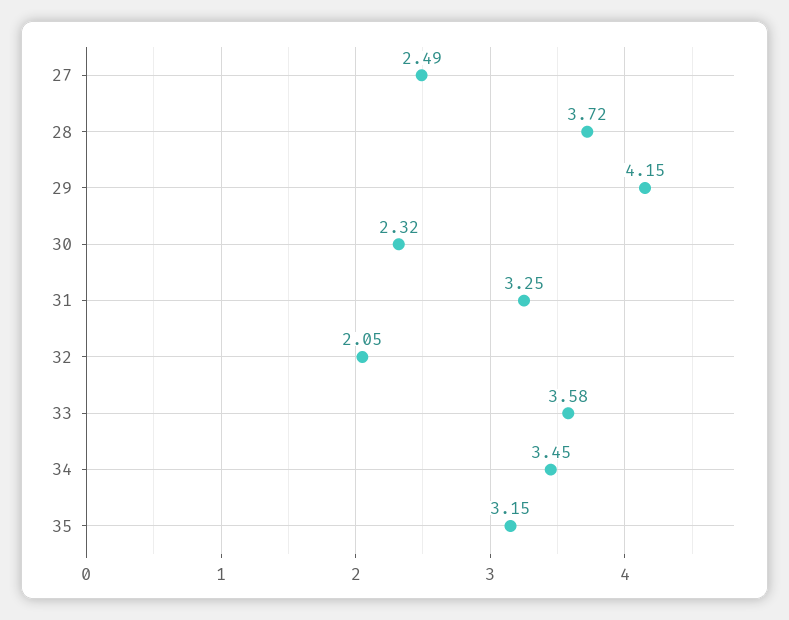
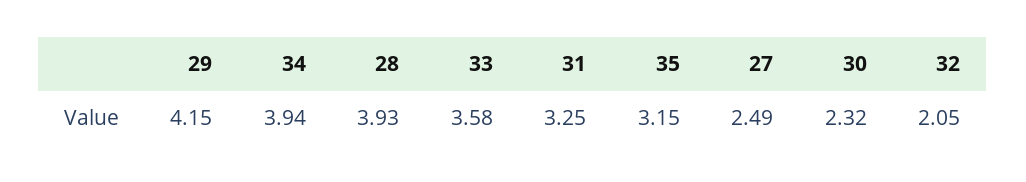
28: 3.72 -> 3.93
34: 3.45 -> 3.94

